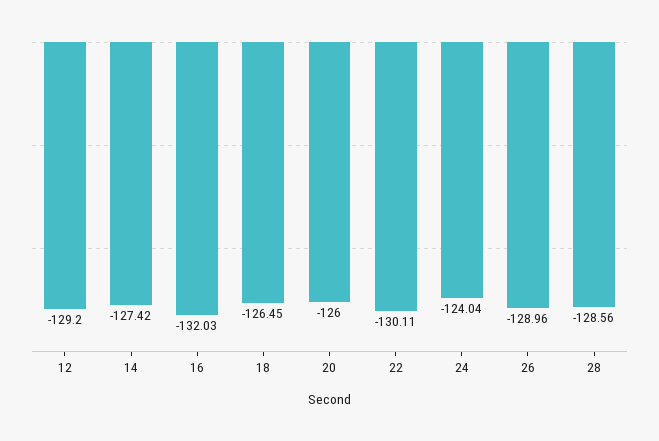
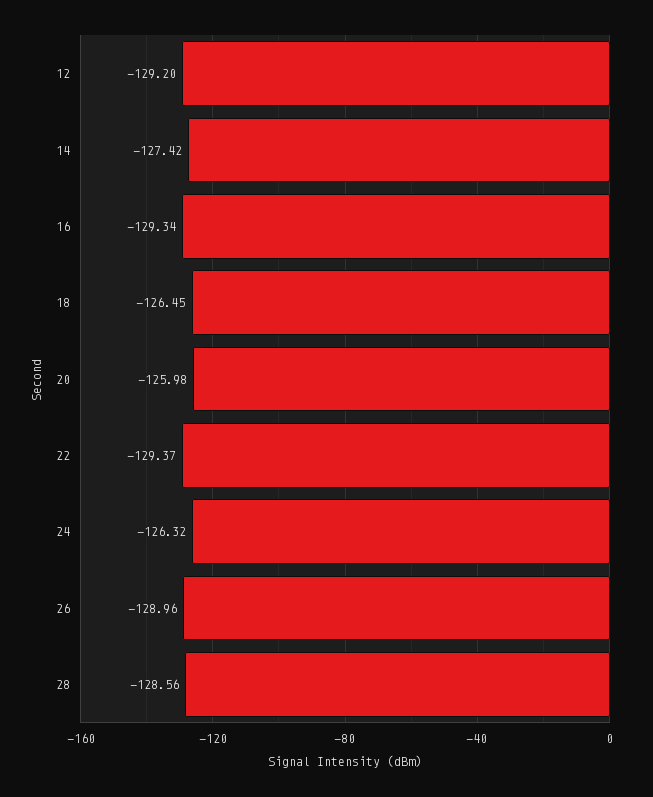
16: -132.03 -> -129.34
20: -126 -> -125.98
22: -130.11 -> -129.37
24: -124.04 -> -126.32

